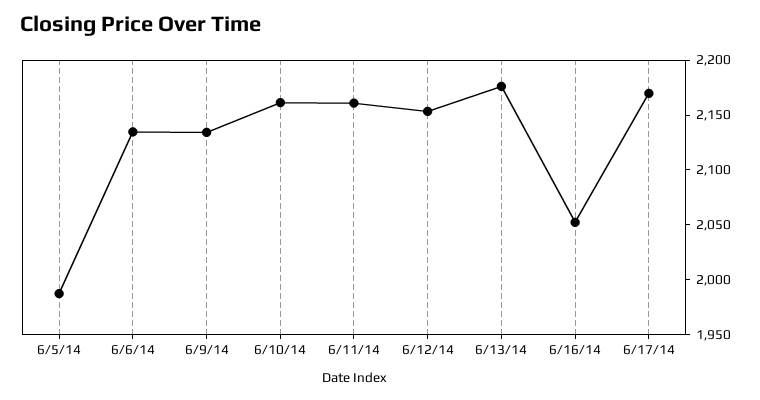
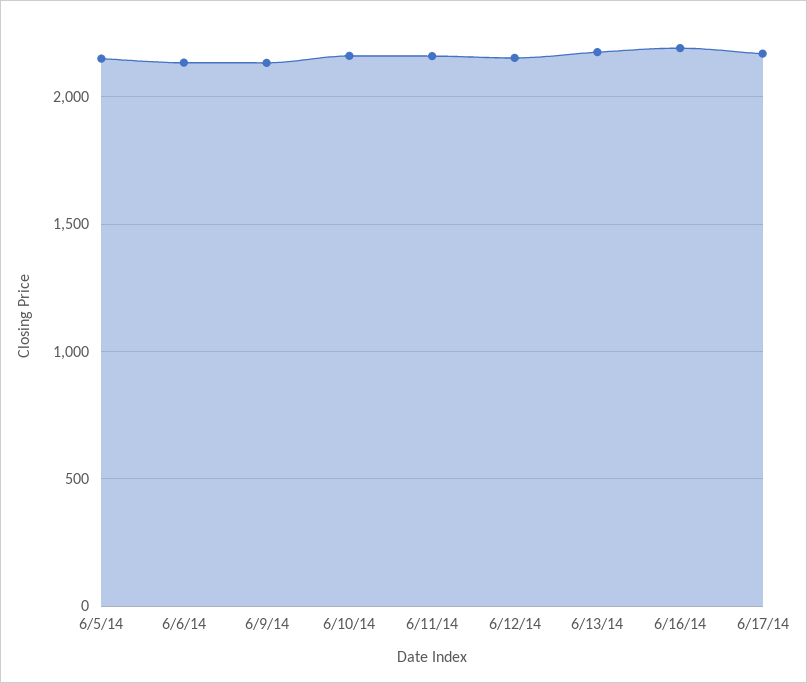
6/5/14: 1990 -> 2150
6/16/14: 2050 -> 2200

